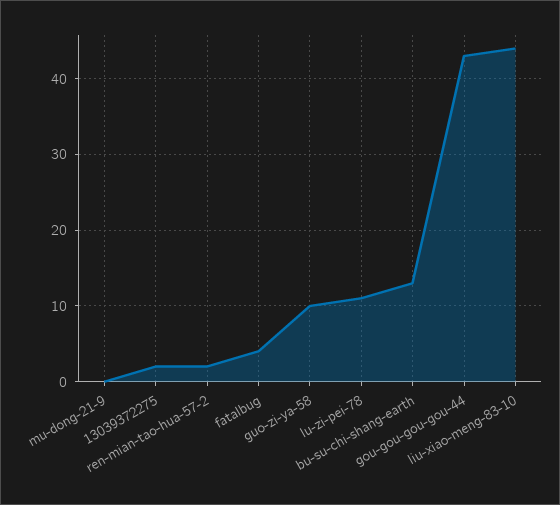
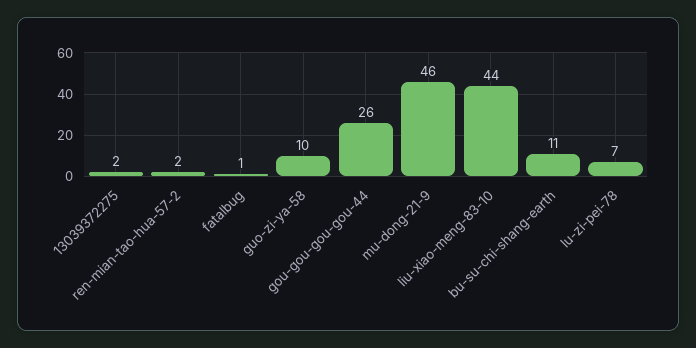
mu-dong-21-9: 0 -> 46
fatalbug: 4 -> 1
lu-zi-pei-78: 11 -> 7
bu-su-chi-shang-earth: 13 -> 11
gou-gou-gou-gou-44: 43 -> 26

